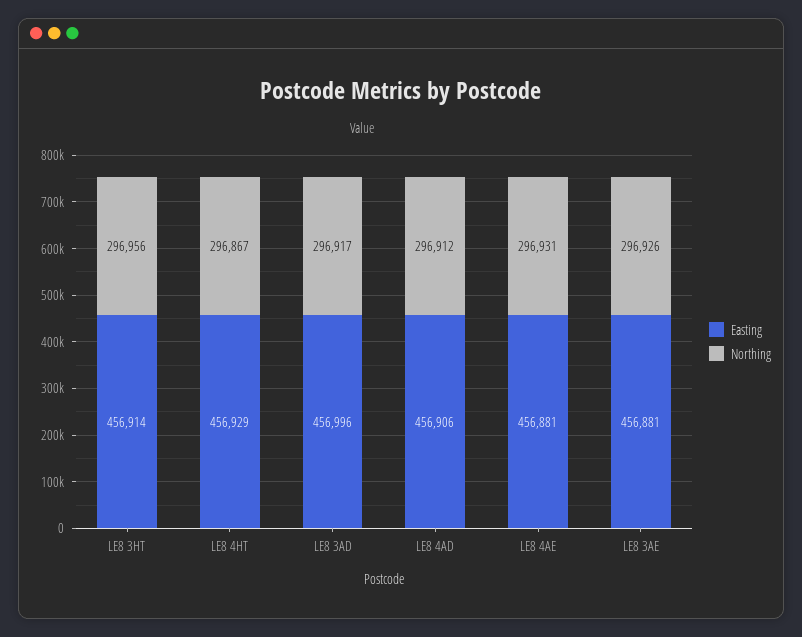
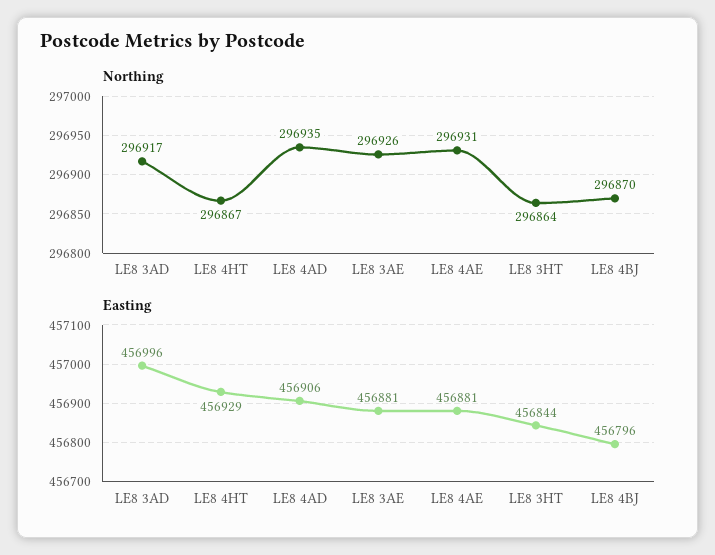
Easting, LE8 3HT: 456914 -> 456844
Northing, LE8 3HT: 296956 -> 296864
Northing, LE8 4AD: 296912 -> 296935
Northing, LE8 4BJ: none -> 296870
Easting, LE8 4BJ: none -> 456796

